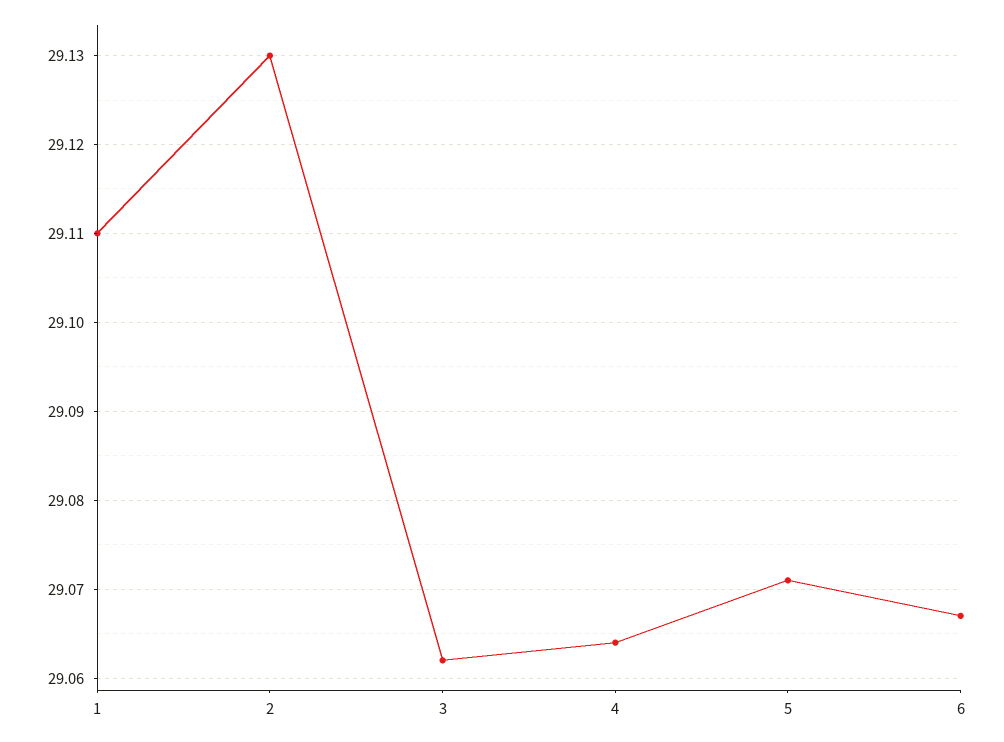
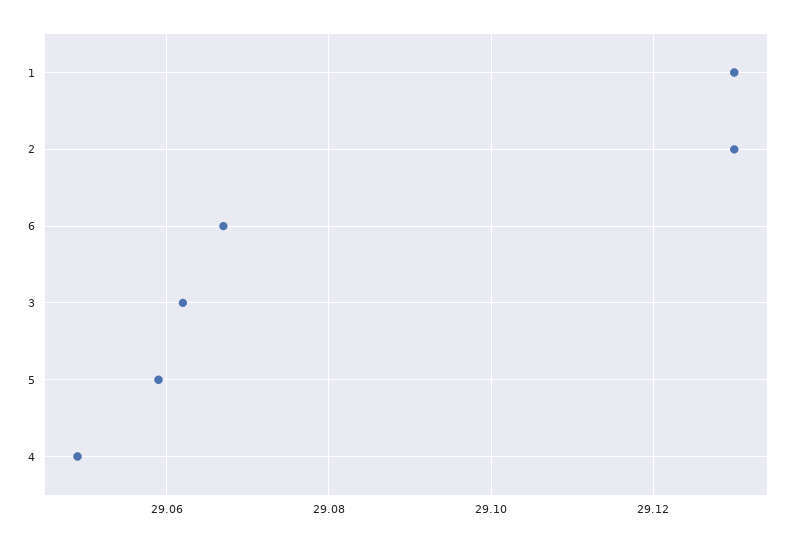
1: 29.11 -> 29.13
4: 29.064 -> 29.05
5: 29.071 -> 29.06

